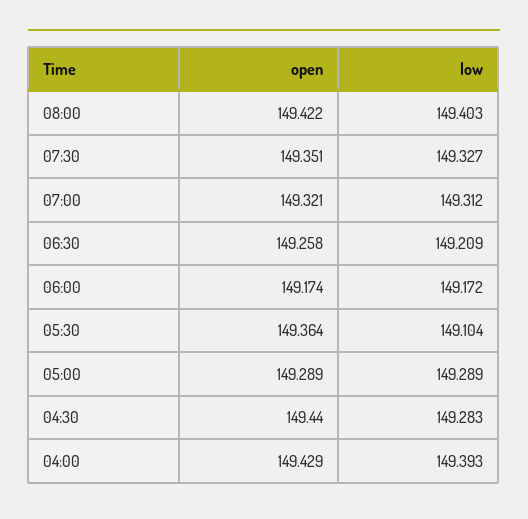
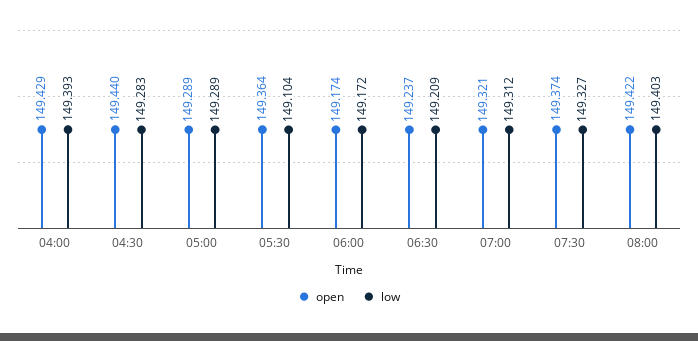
open, 07:30: 149.351 -> 149.374
open, 06:30: 149.258 -> 149.237

